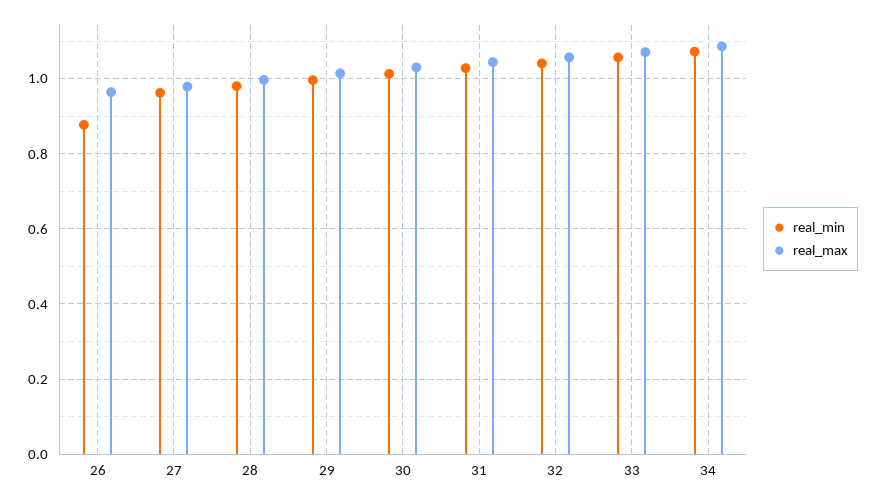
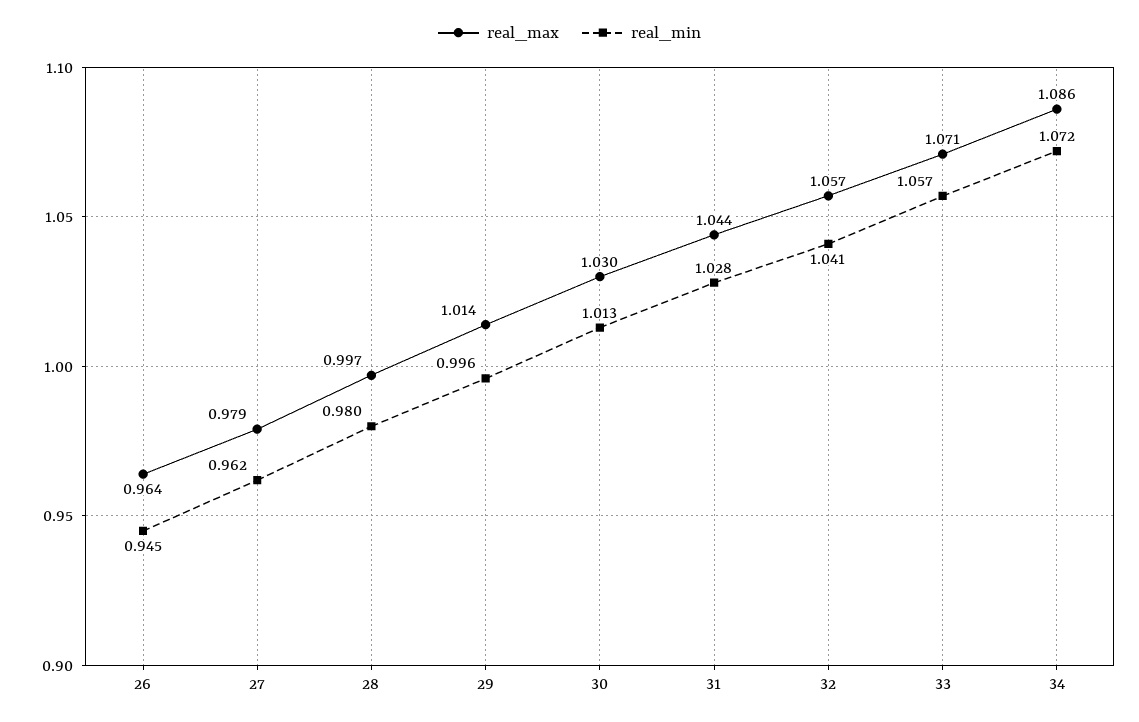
real_min, 26: 0.88 -> 0.945

